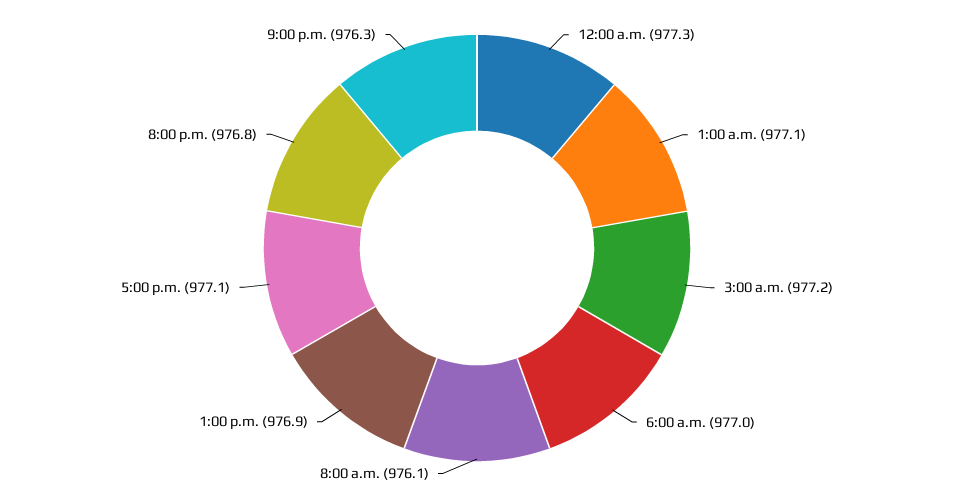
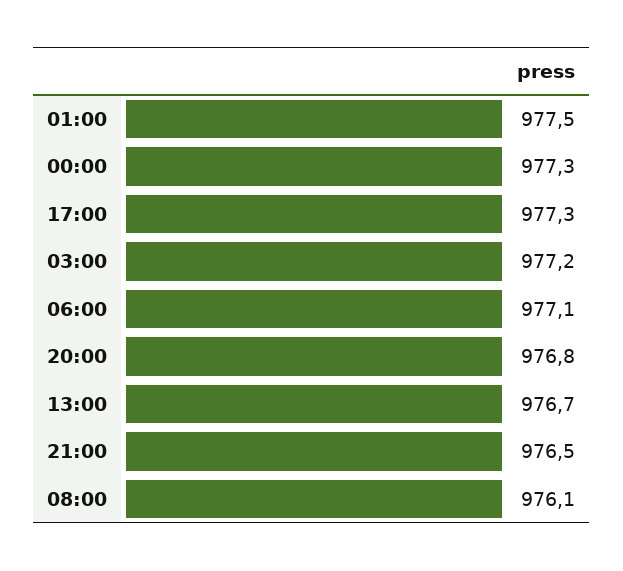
1:00 a.m.: 977.1 -> 977.5
6:00 a.m.: 977 -> 977.1
1:00 p.m.: 976.9 -> 976.7
5:00 p.m.: 977.1 -> 977.3
9:00 p.m.: 976.3 -> 976.5

